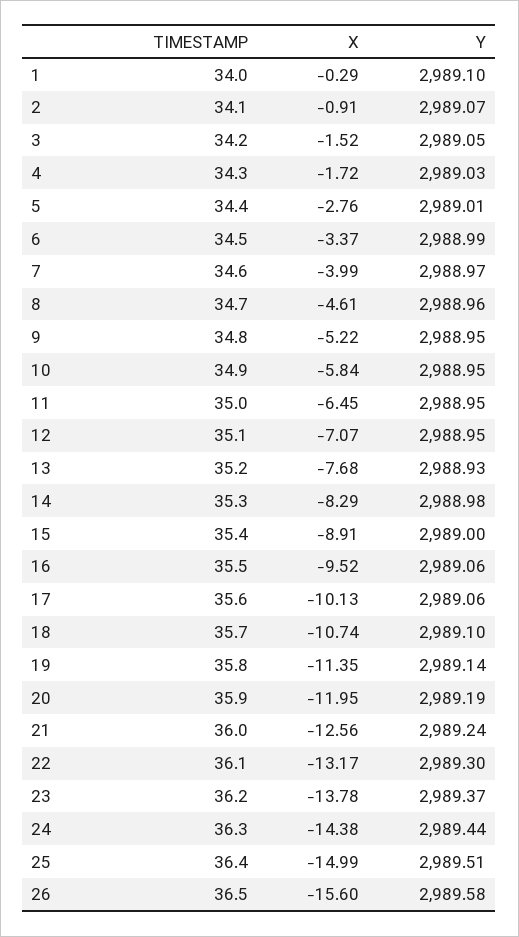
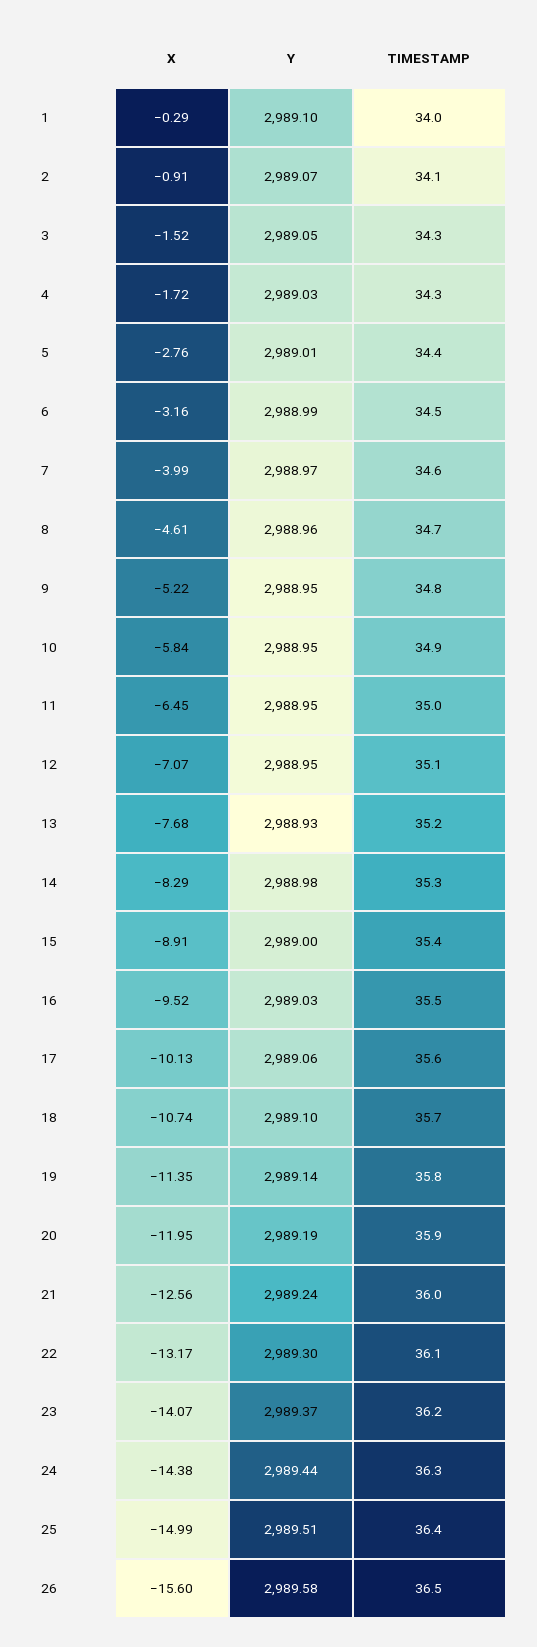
TIMESTAMP, 3: 34.2 -> 34.3
X, 6: -3.37 -> -3.16
Y, 16: 2989.06 -> 2989.03
X, 23: -13.78 -> -14.07

